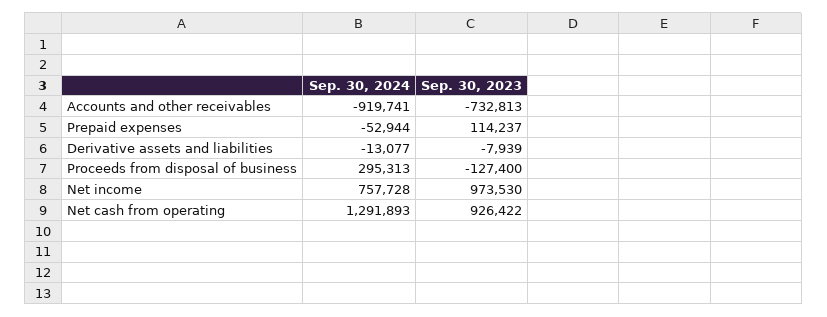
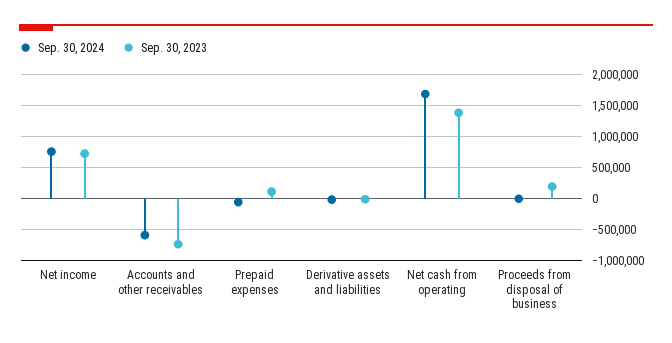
Sep. 30, 2024, Accounts and other receivables: -919741 -> -600000
Sep. 30, 2024, Proceeds from disposal of business: 295313 -> 0
Sep. 30, 2023, Proceeds from disposal of business: -127400 -> 200000
Sep. 30, 2023, Net income: 973530 -> 700000
Sep. 30, 2024, Net cash from operating: 1291893 -> 1700000
Sep. 30, 2023, Net cash from operating: 926422 -> 1400000

